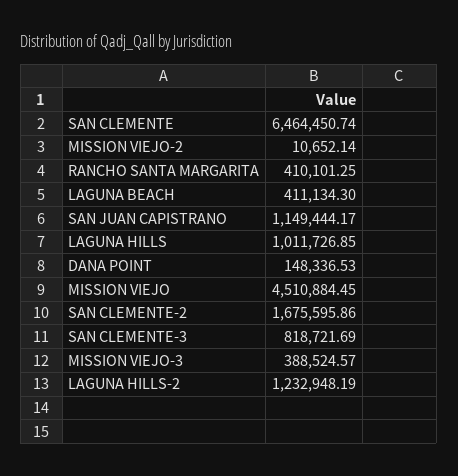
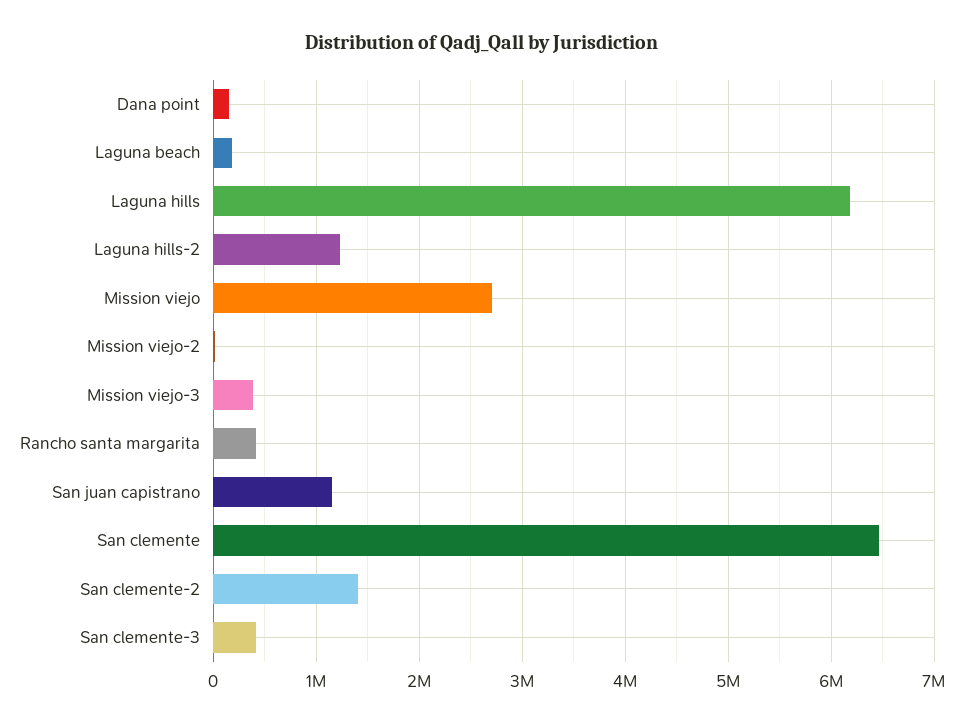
LAGUNA BEACH: 411134.3 -> 200000
LAGUNA HILLS: 1011726.85 -> 6200000
MISSION VIEJO: 4510884.45 -> 2700000
SAN CLEMENTE-2: 1675595.86 -> 1400000
SAN CLEMENTE-3: 818721.69 -> 400000

